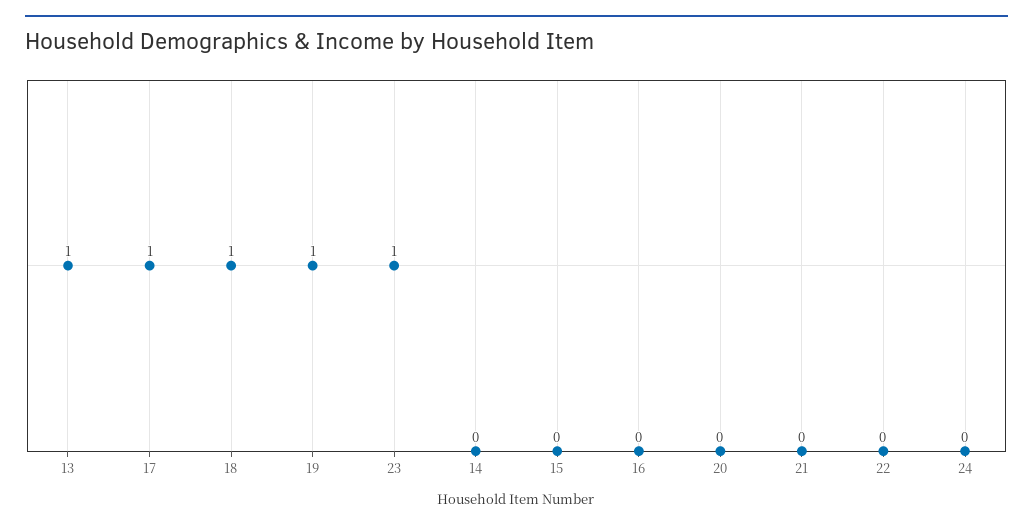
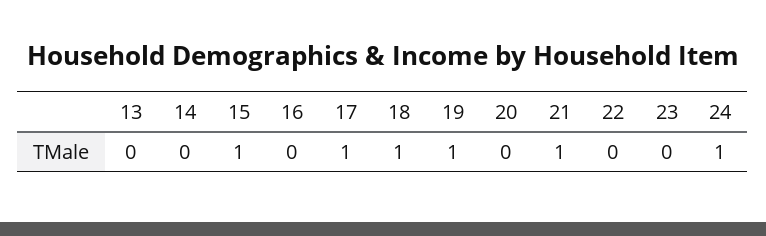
13: 1 -> 0
23: 1 -> 0
15: 0 -> 1
21: 0 -> 1
24: 0 -> 1

